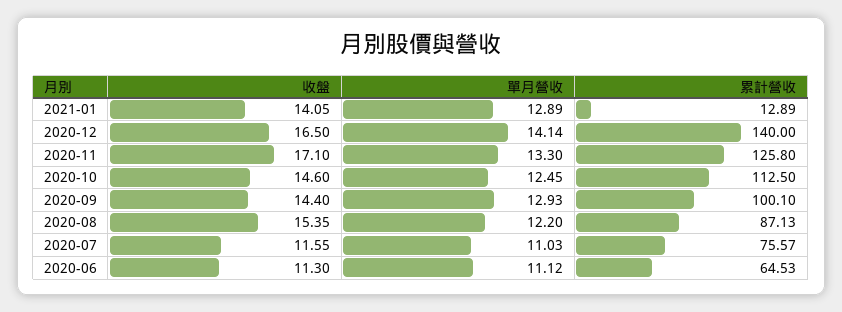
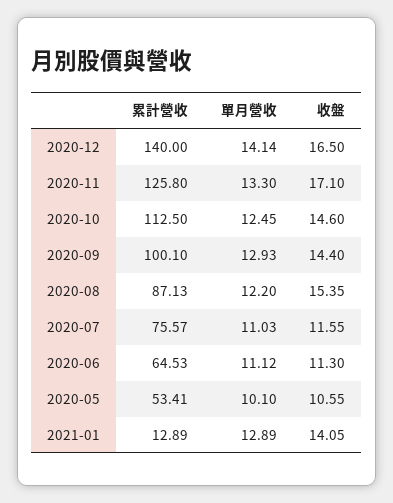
累計營收, 2020-05: none -> 53.41
單月營收, 2020-05: none -> 10.1
收盤, 2020-05: none -> 10.55

